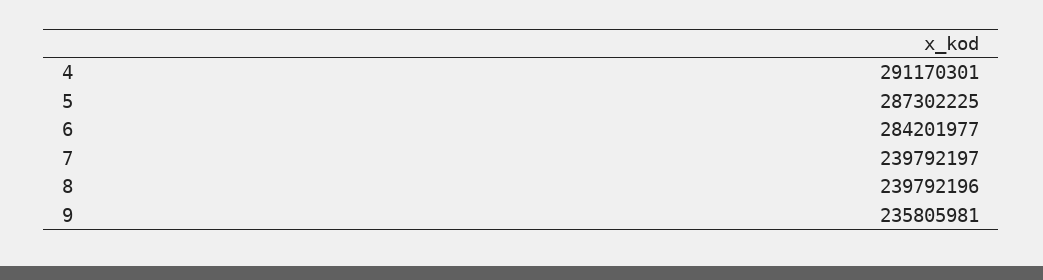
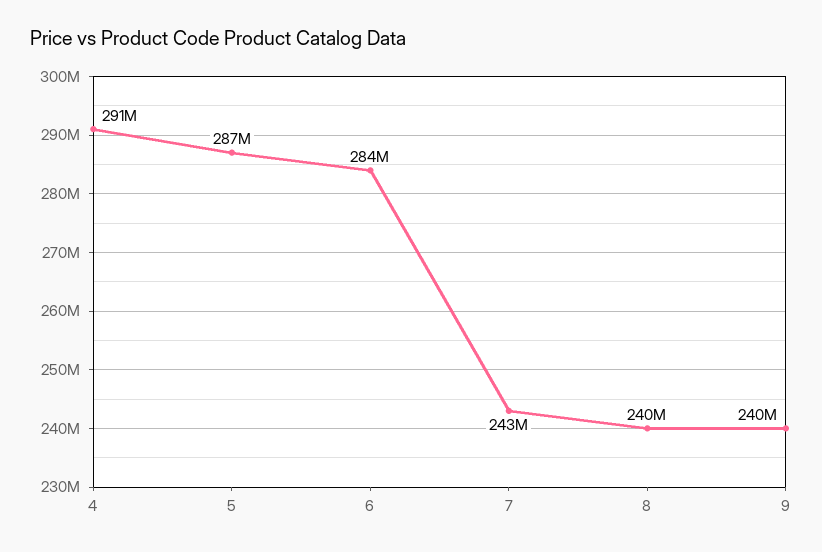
7: 239792197 -> 243000000
9: 235805981 -> 240000000

